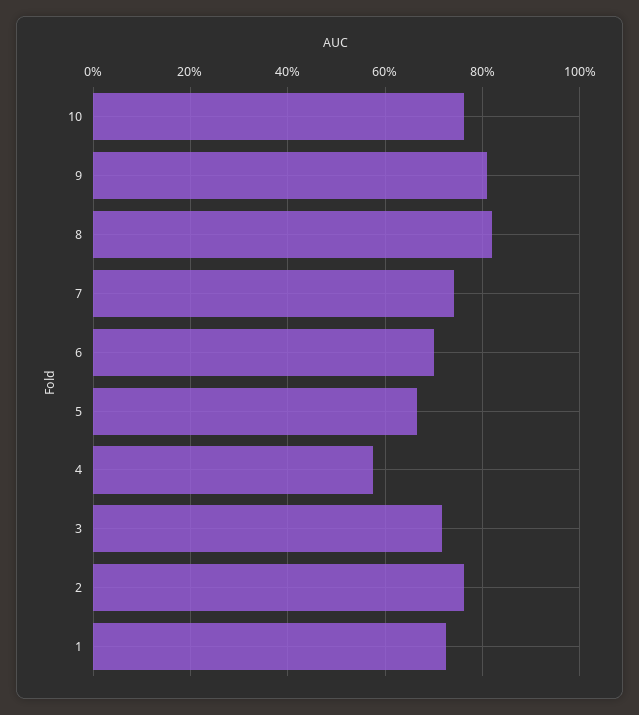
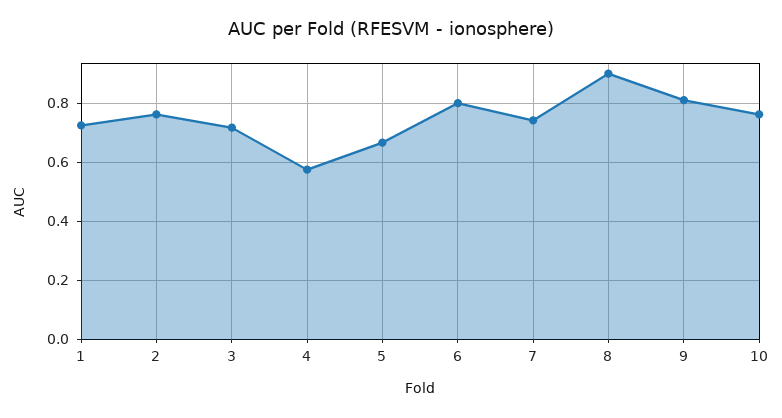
8: 0.82 -> 0.9
6: 0.7 -> 0.8

